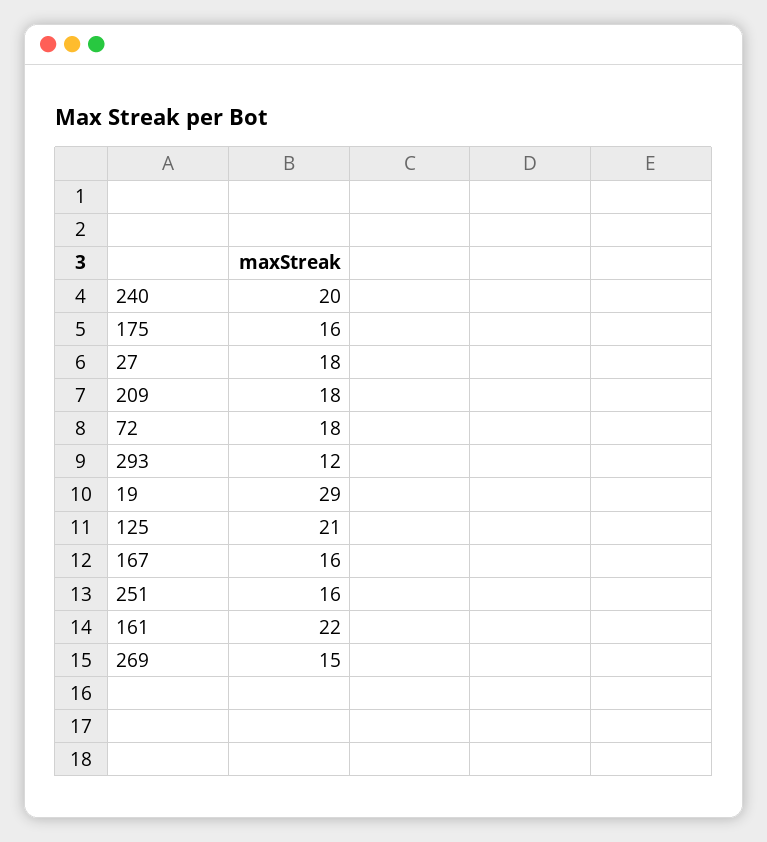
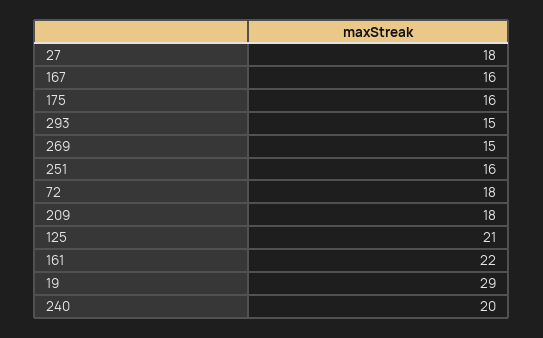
293: 12 -> 15

